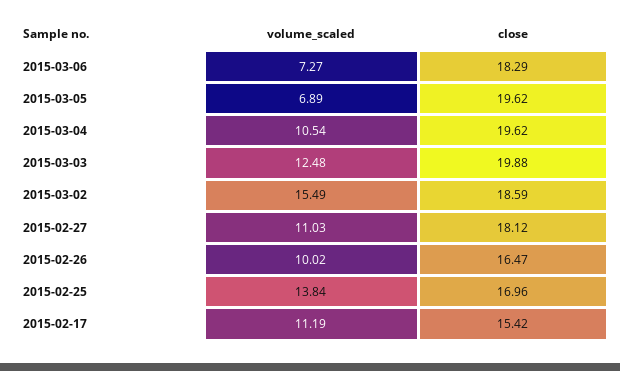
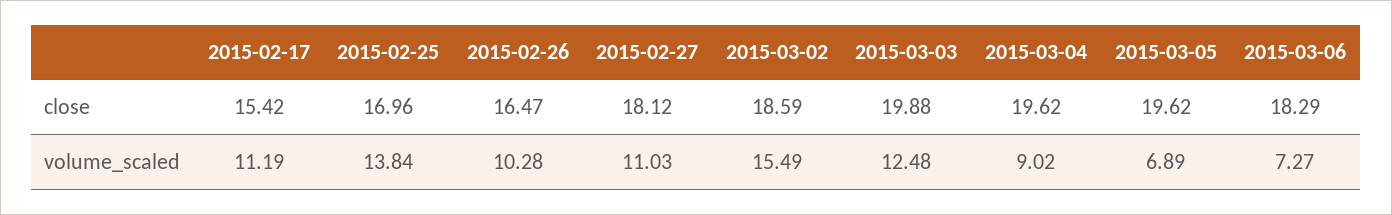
volume_scaled, 2015-03-04: 10.54 -> 9.02
volume_scaled, 2015-02-26: 10.02 -> 10.28

